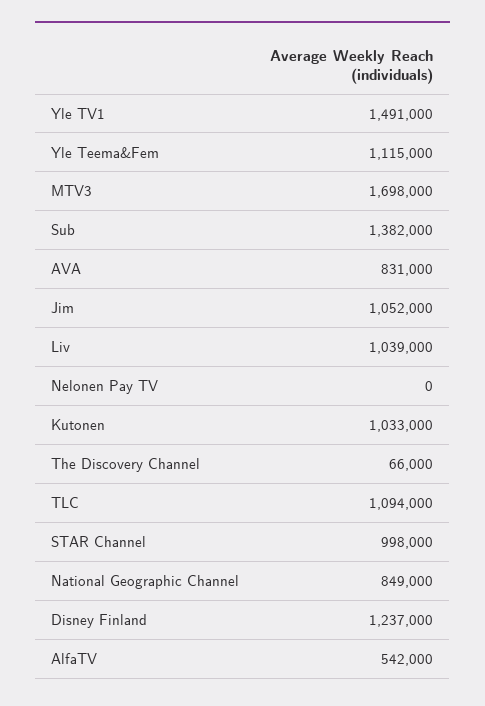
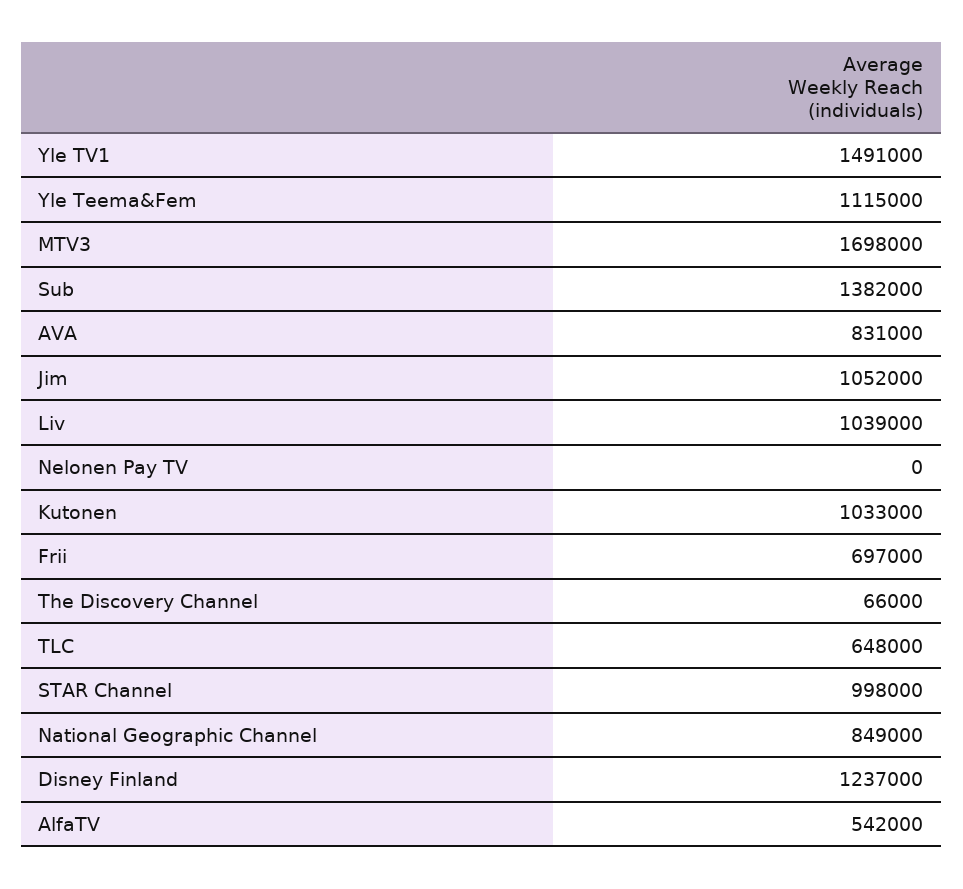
TLC: 1094000 -> 648000
Frii: none -> 697000

